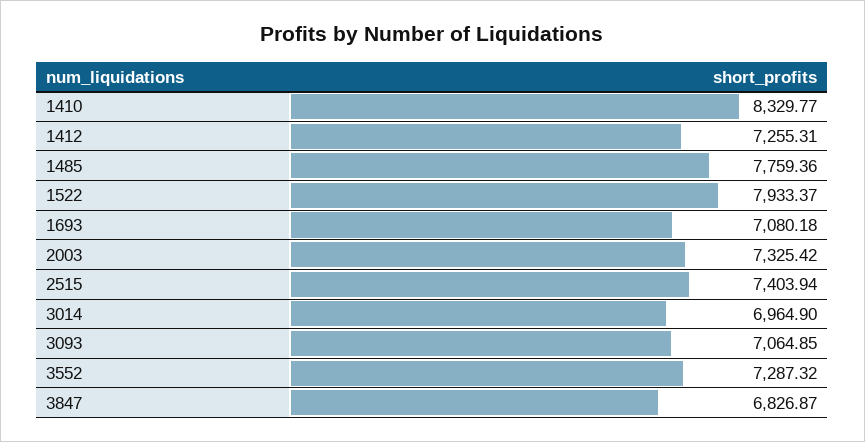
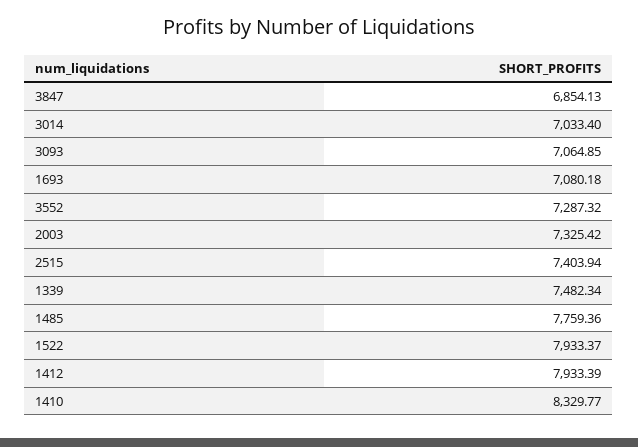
1412: 7255.31 -> 7933.39
3014: 6964.9 -> 7033.4
3847: 6826.87 -> 6854.13
1339: none -> 7482.34

